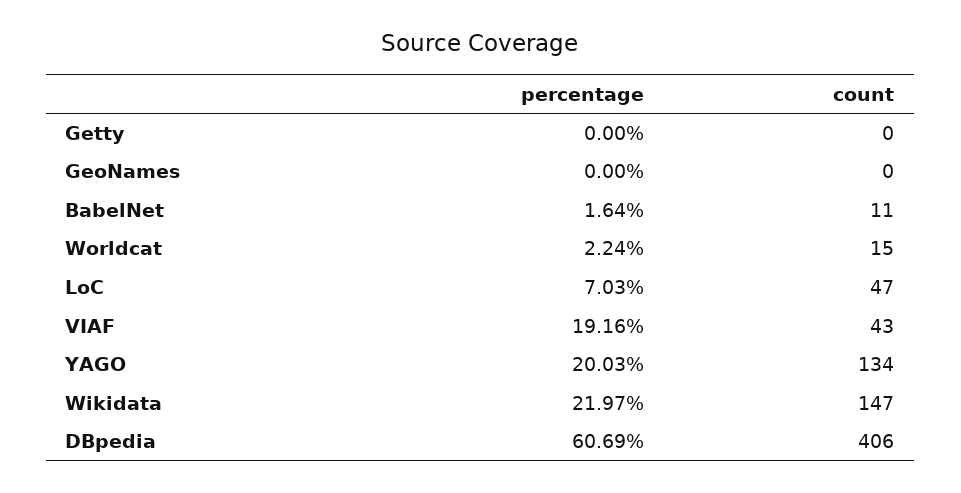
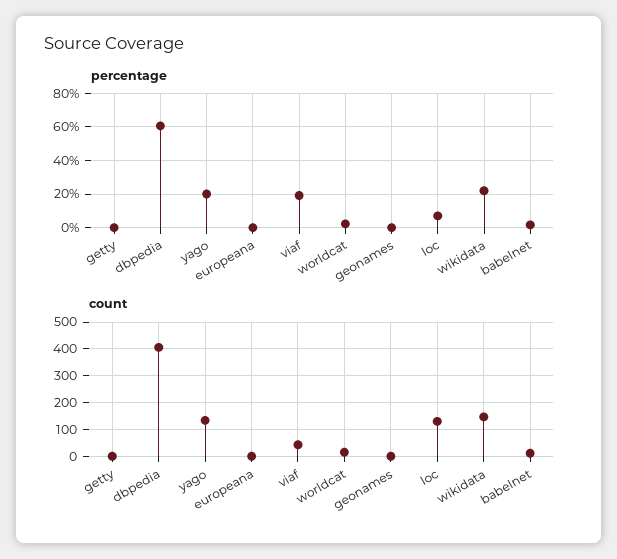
count, LoC: 47 -> 125
percentage, europeana: none -> 0
count, europeana: none -> 0

